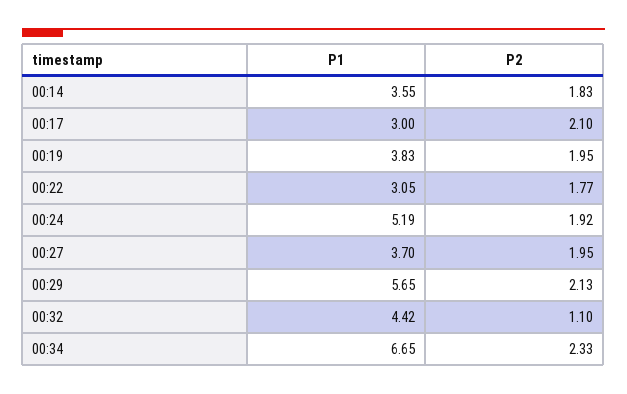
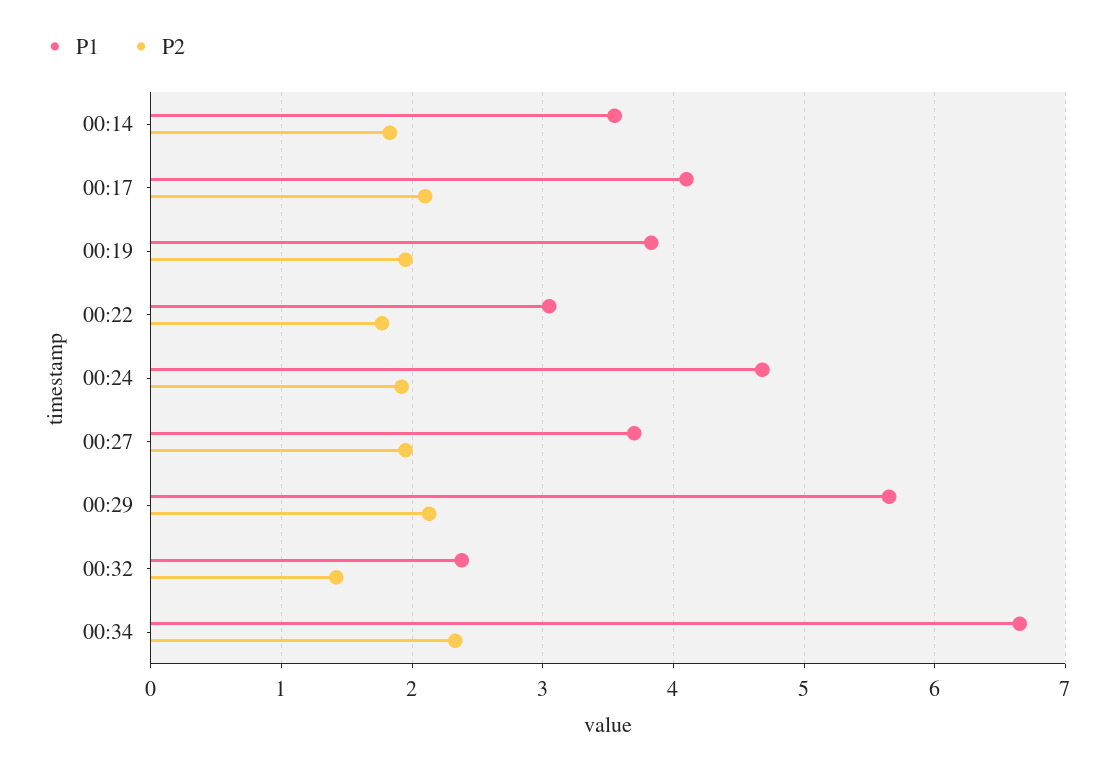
P1, 00:17: 3 -> 4.1
P1, 00:24: 5.19 -> 4.7
P1, 00:32: 4.42 -> 2.4
P2, 00:32: 1.1 -> 1.4

